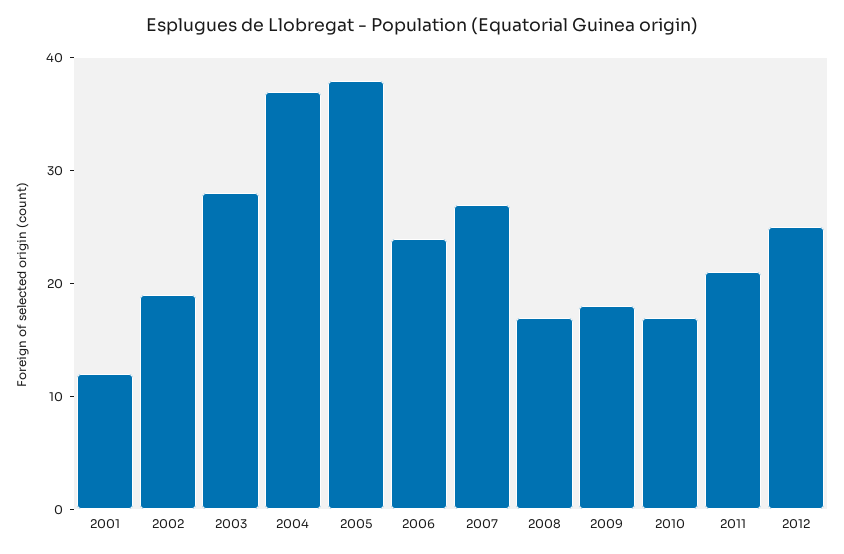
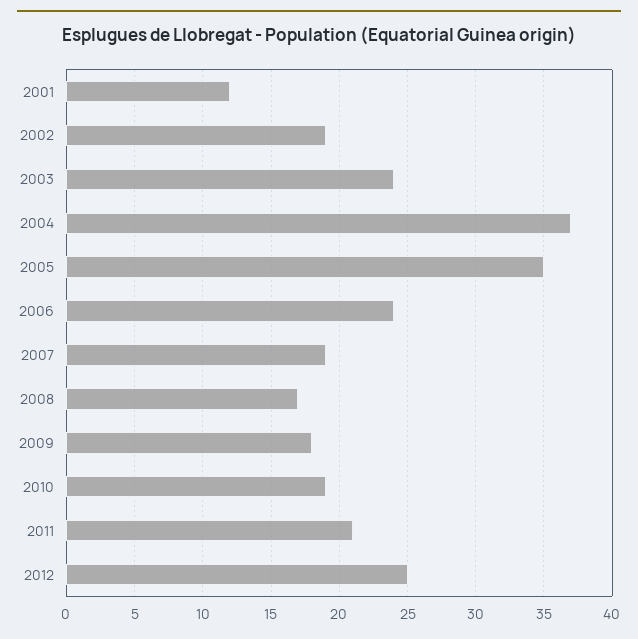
2003: 28 -> 24
2005: 38 -> 35
2007: 27 -> 19
2010: 17 -> 19

